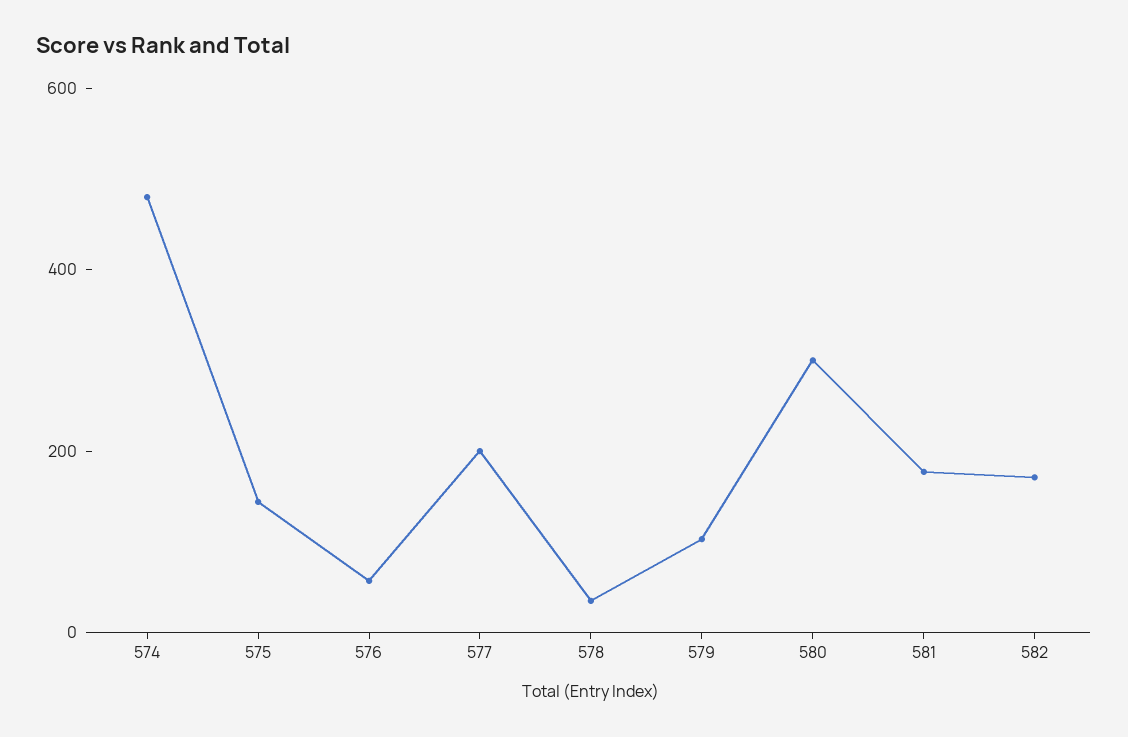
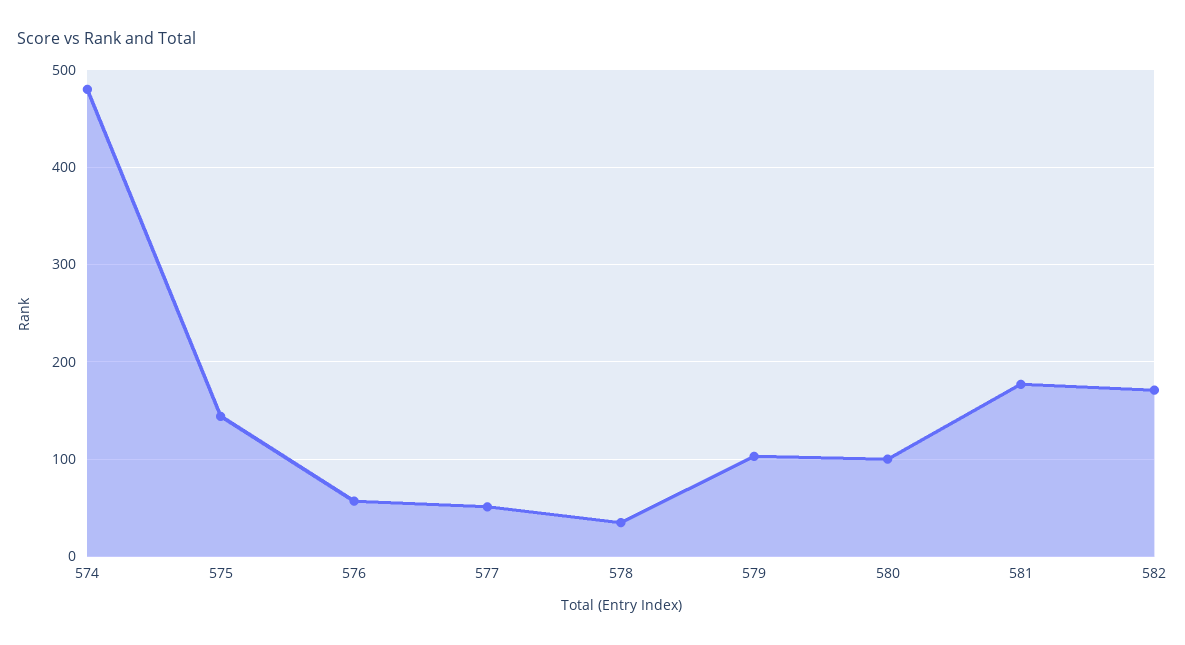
577: 200 -> 50
580: 300 -> 100

